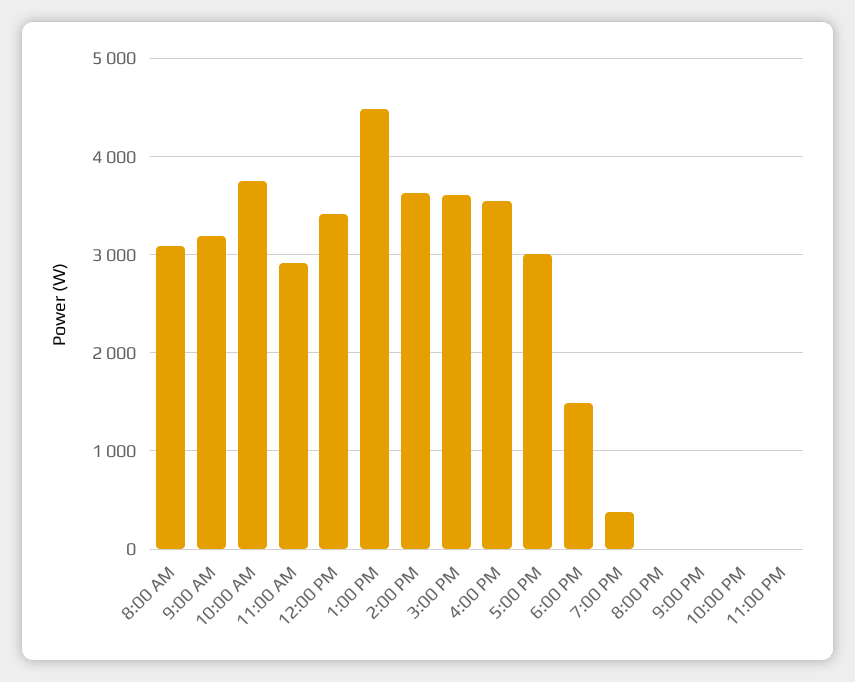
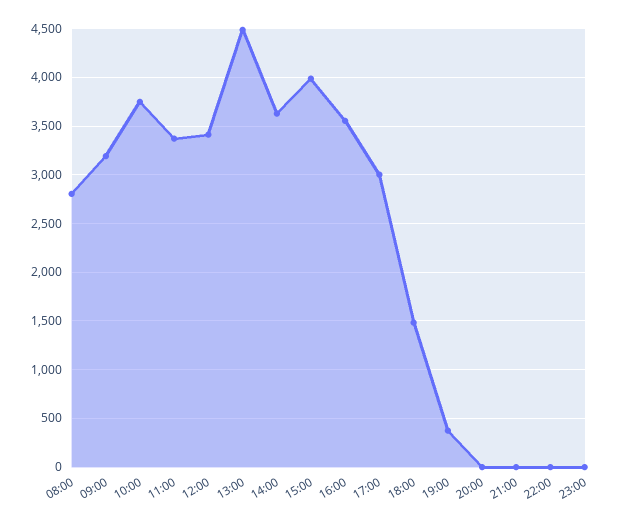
8:00 AM: 3100 -> 2800
11:00 AM: 2900 -> 3400
3:00 PM: 3600 -> 4000

